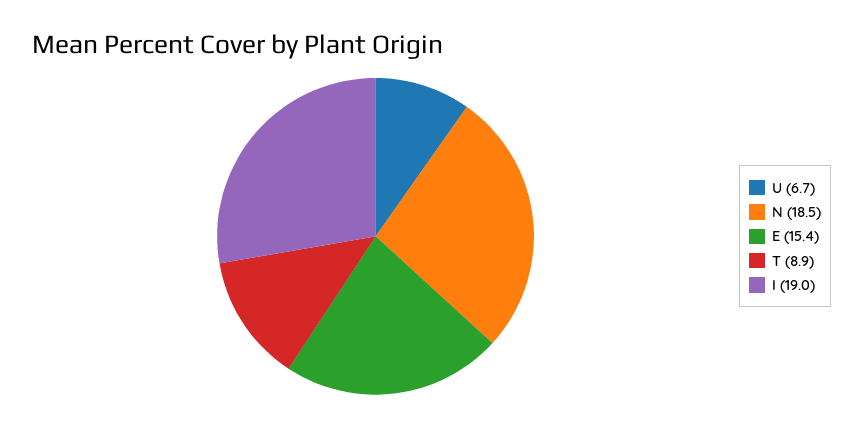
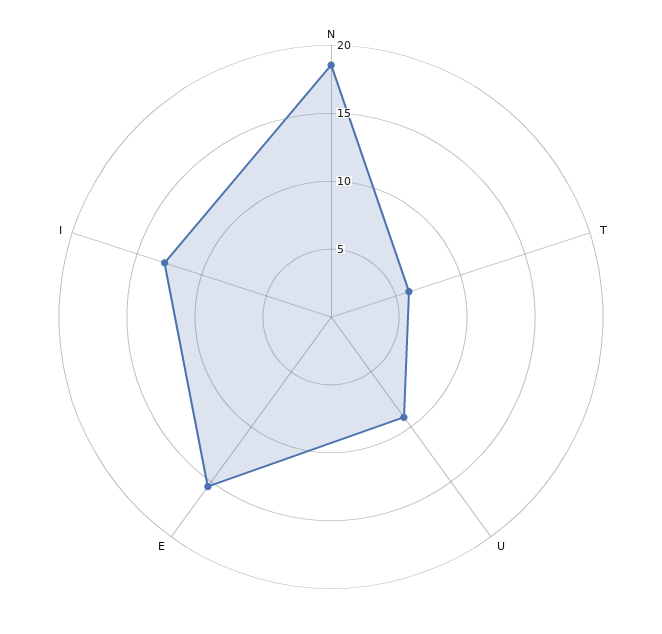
U: 6.7 -> 9
T: 8.9 -> 6
I: 19 -> 13

